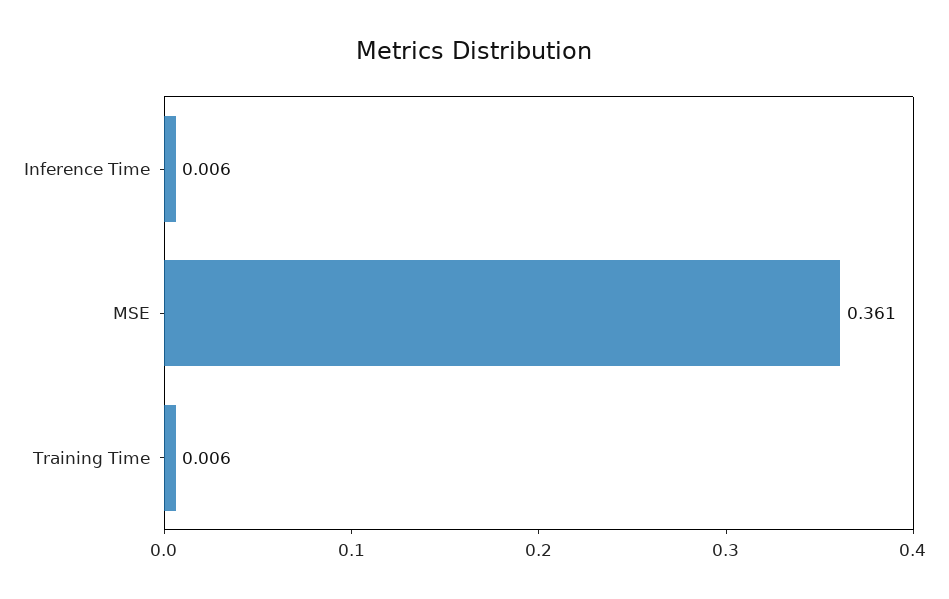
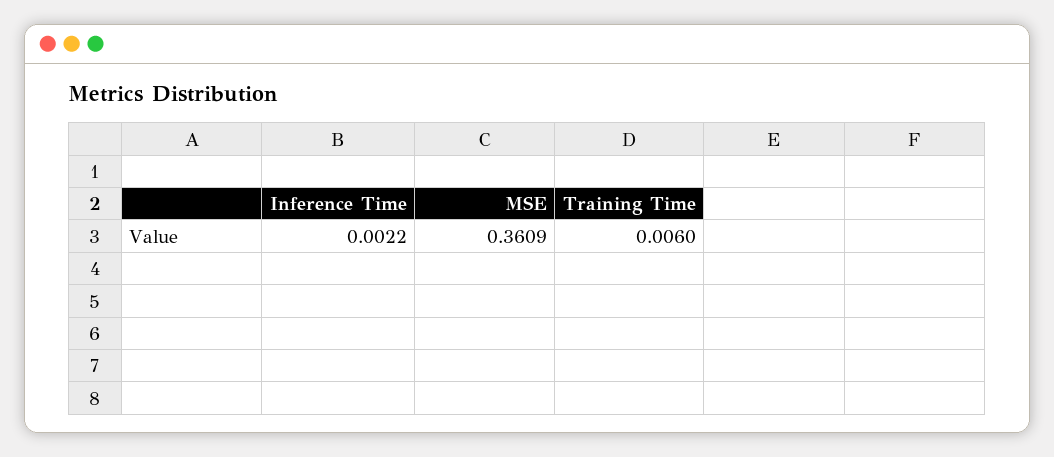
Inference Time: 0.006 -> 0.0022

